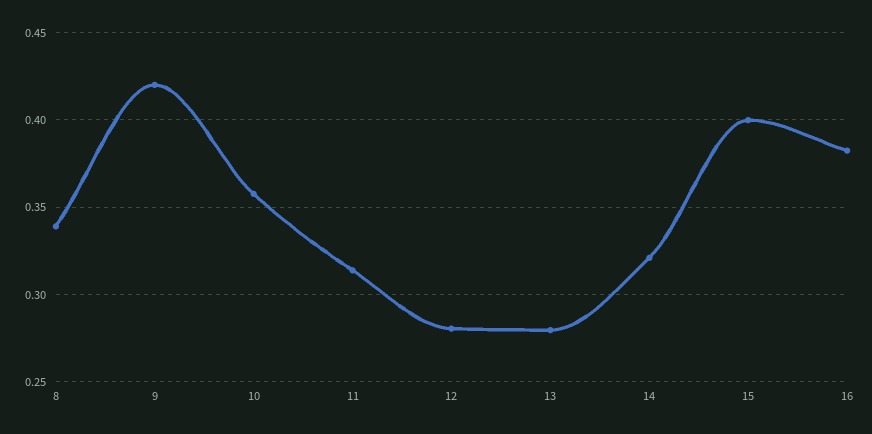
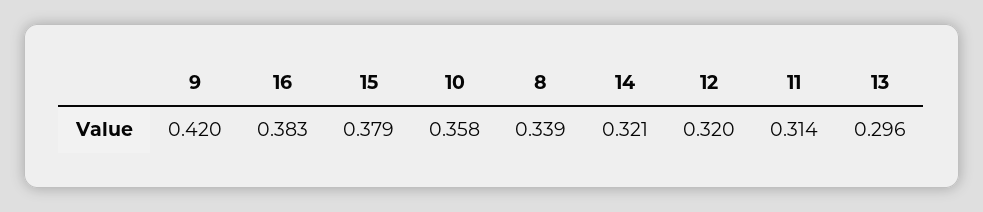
12: 0.28 -> 0.32
13: 0.28 -> 0.296
15: 0.4 -> 0.379

